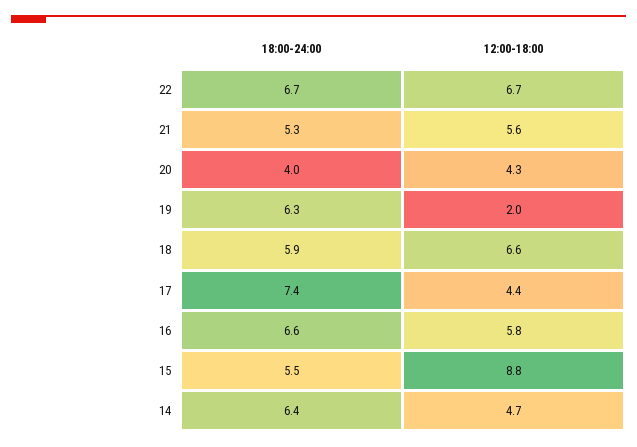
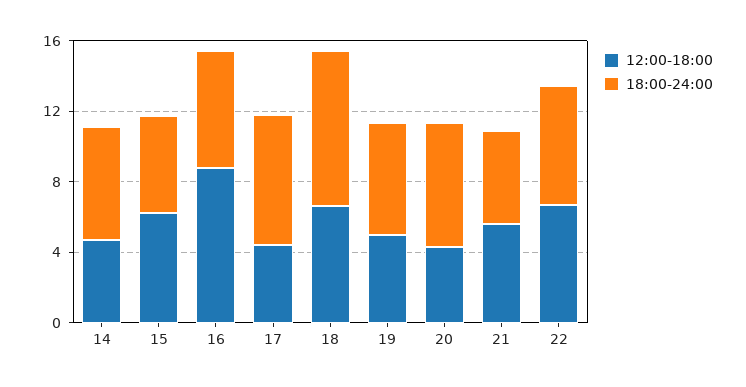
18:00-24:00, 20: 4 -> 7
12:00-18:00, 19: 2 -> 5
18:00-24:00, 18: 5.9 -> 9
12:00-18:00, 16: 5.8 -> 9
12:00-18:00, 15: 8.8 -> 6

